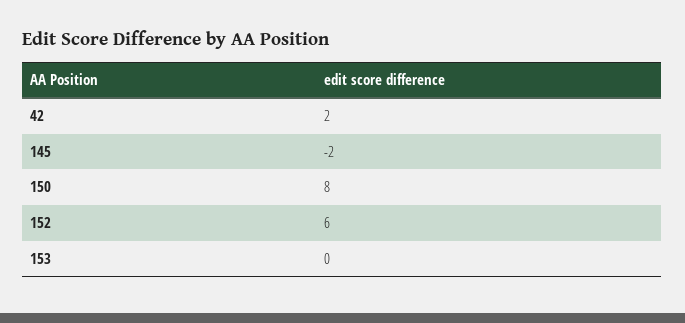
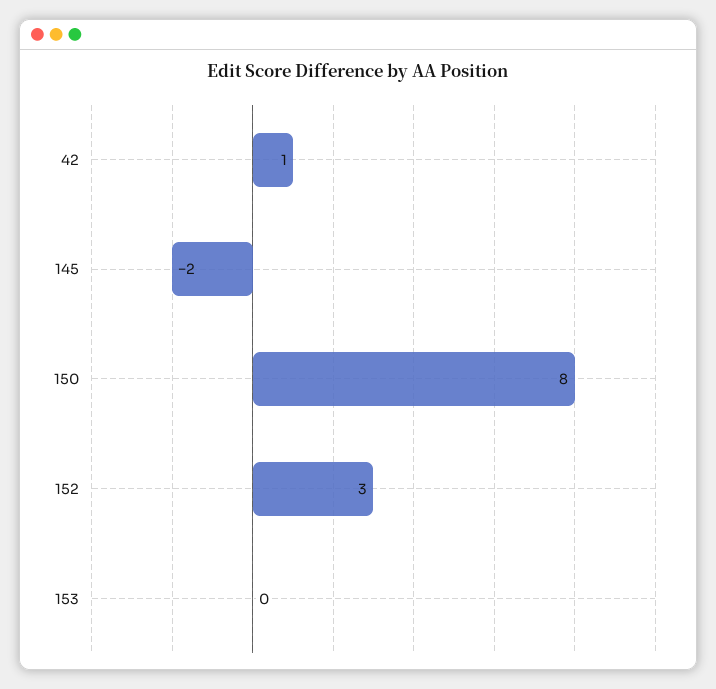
42: 2 -> 1
152: 6 -> 3

